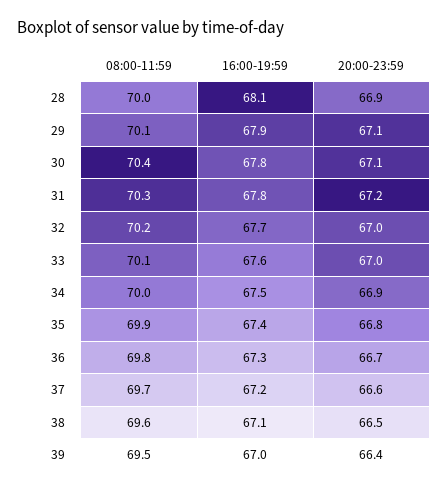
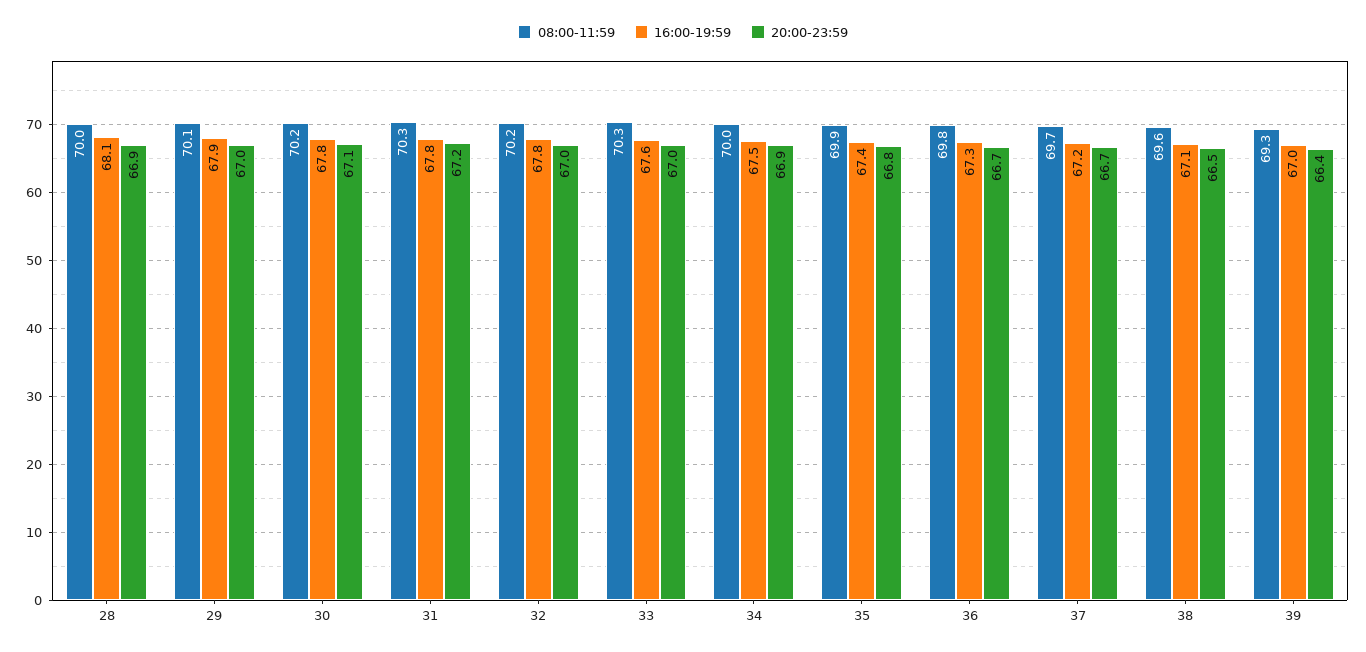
20:00-23:59, 29: 67.1 -> 67
08:00-11:59, 30: 70.4 -> 70.2
16:00-19:59, 32: 67.7 -> 67.8
08:00-11:59, 33: 70.1 -> 70.3
20:00-23:59, 37: 66.6 -> 66.7
08:00-11:59, 39: 69.5 -> 69.3

